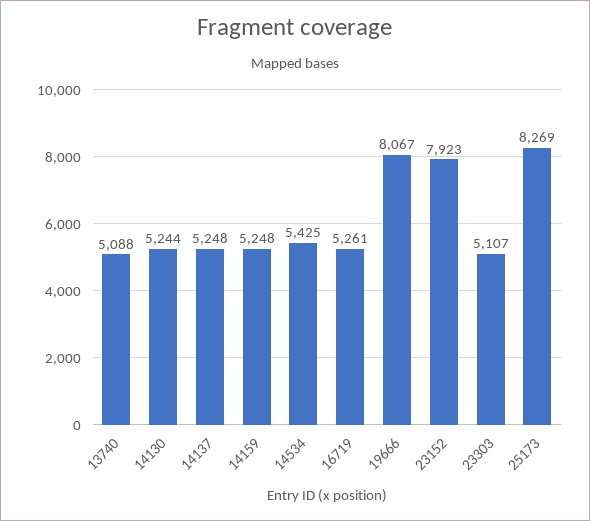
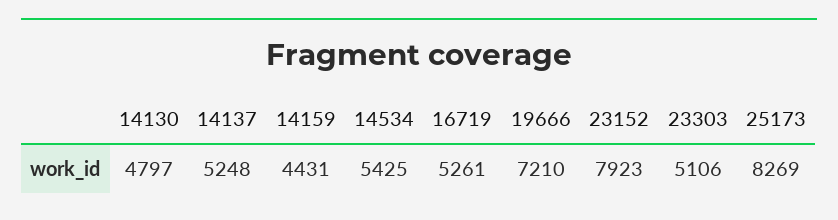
13740: 5088 -> none
14130: 5244 -> 4797
14159: 5248 -> 4431
19666: 8067 -> 7210
23303: 5107 -> 5106

